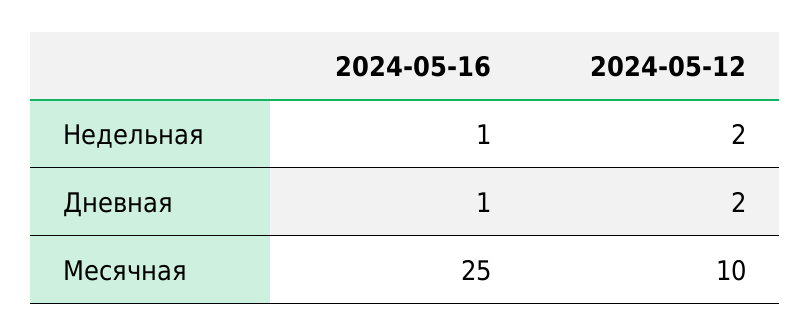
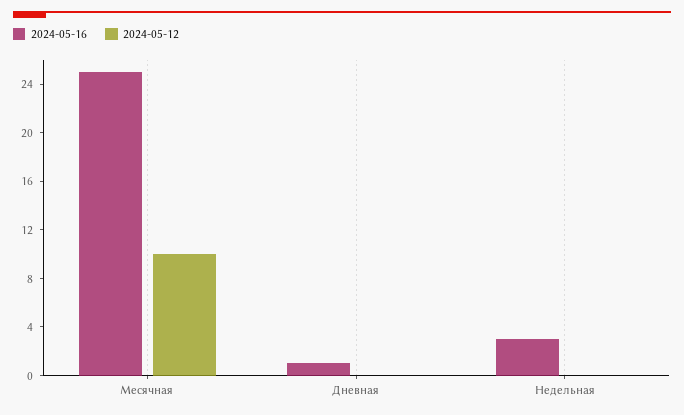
2024-05-16, Недельная: 1 -> 3
2024-05-12, Недельная: 2 -> 0
2024-05-12, Дневная: 2 -> 0

